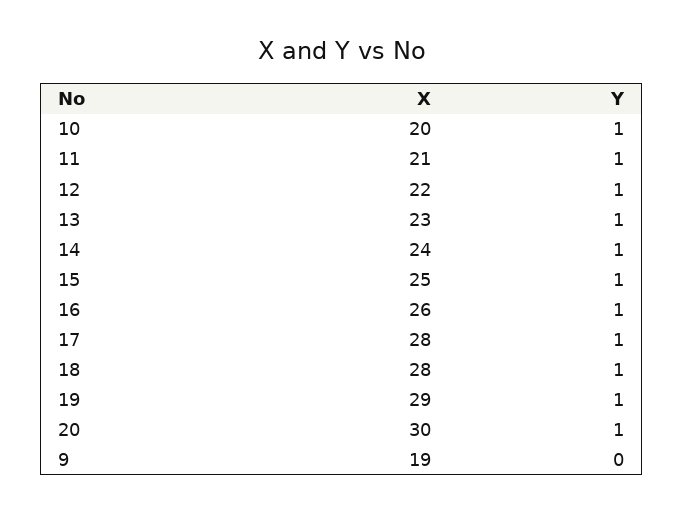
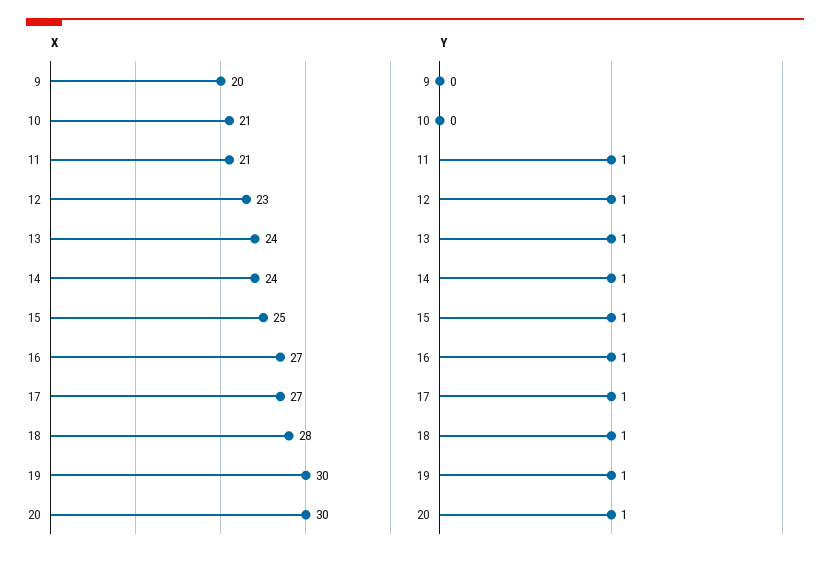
X, 10: 20 -> 21
Y, 10: 1 -> 0
X, 12: 22 -> 23
X, 13: 23 -> 24
X, 16: 26 -> 27
X, 17: 28 -> 27
X, 19: 29 -> 30
X, 9: 19 -> 20

